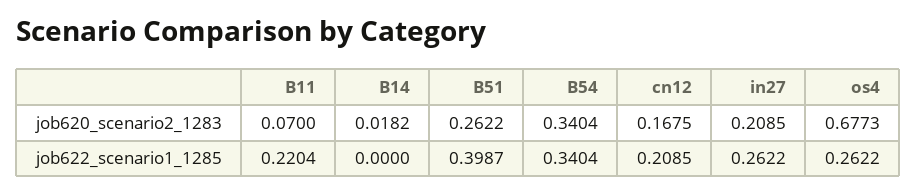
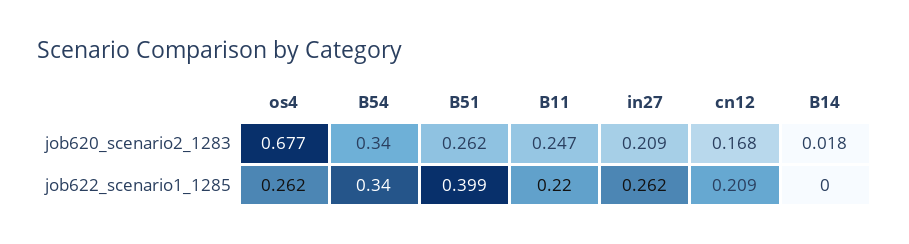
B11, job620_scenario2_1283: 0.07 -> 0.247

